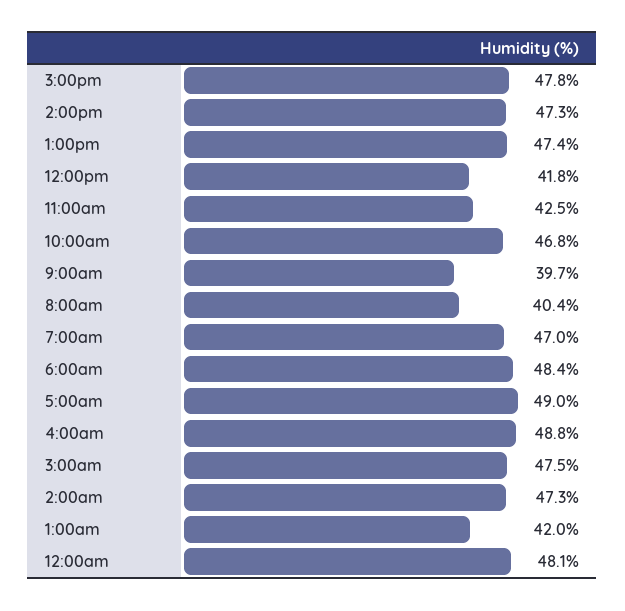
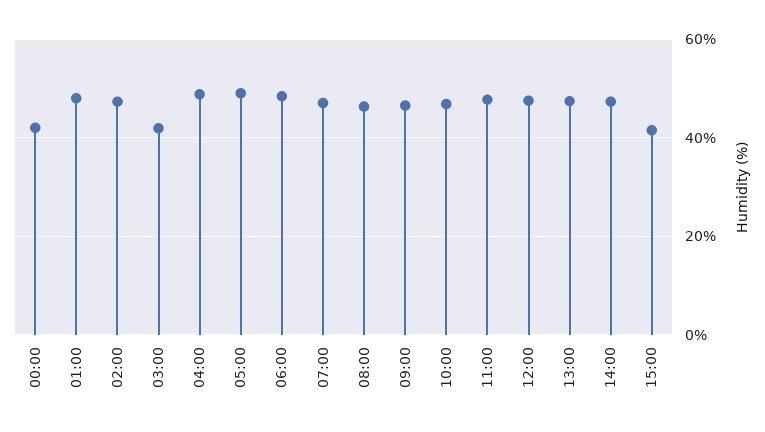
3:00pm: 47.8 -> 42
12:00pm: 41.8 -> 48
11:00am: 42.5 -> 48
9:00am: 39.7 -> 46
8:00am: 40.4 -> 46
3:00am: 47.5 -> 42
1:00am: 42 -> 48
12:00am: 48.1 -> 42

